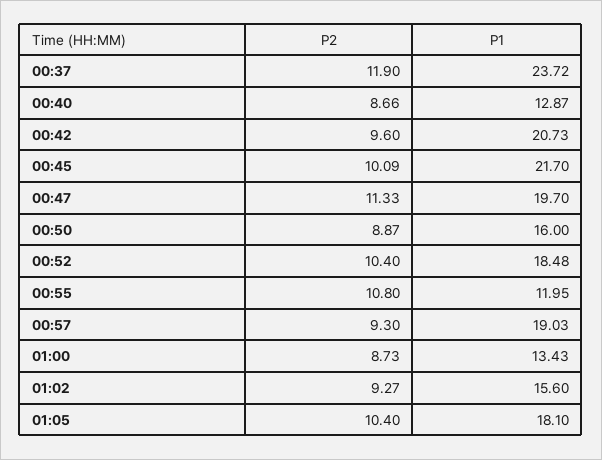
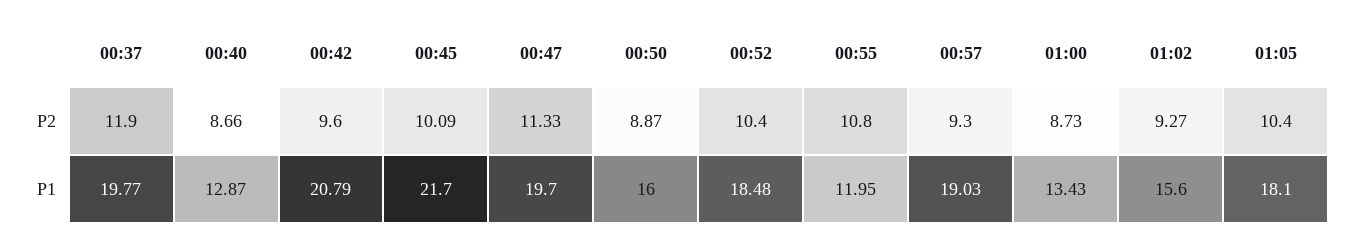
P1, 00:37: 23.72 -> 19.77
P1, 00:42: 20.73 -> 20.79

